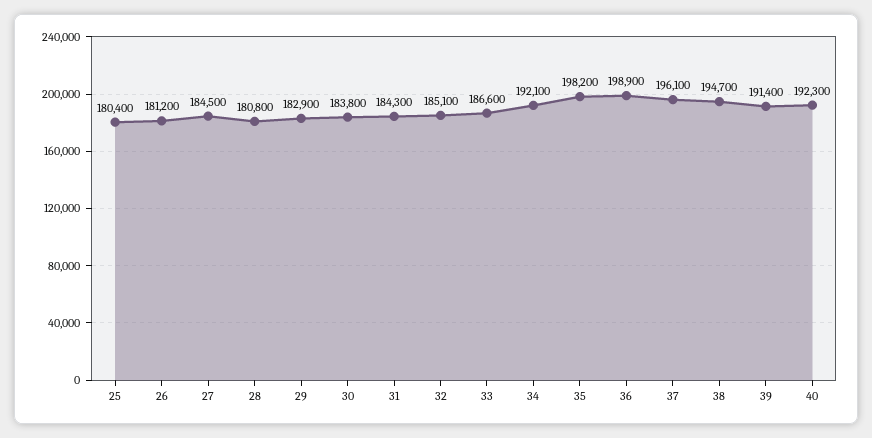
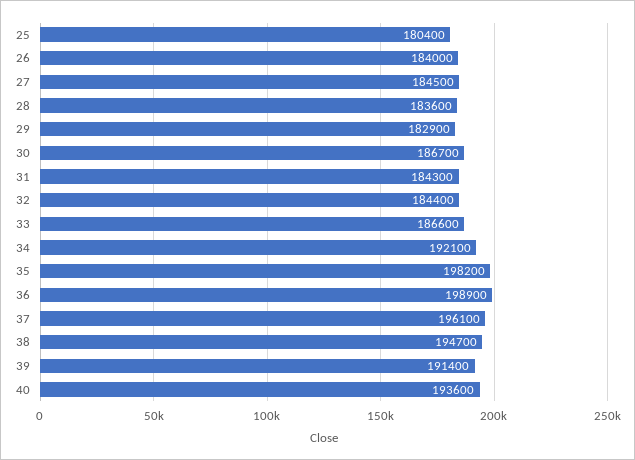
26: 181200 -> 184000
28: 180800 -> 183600
30: 183800 -> 186700
32: 185100 -> 184400
40: 192300 -> 193600

